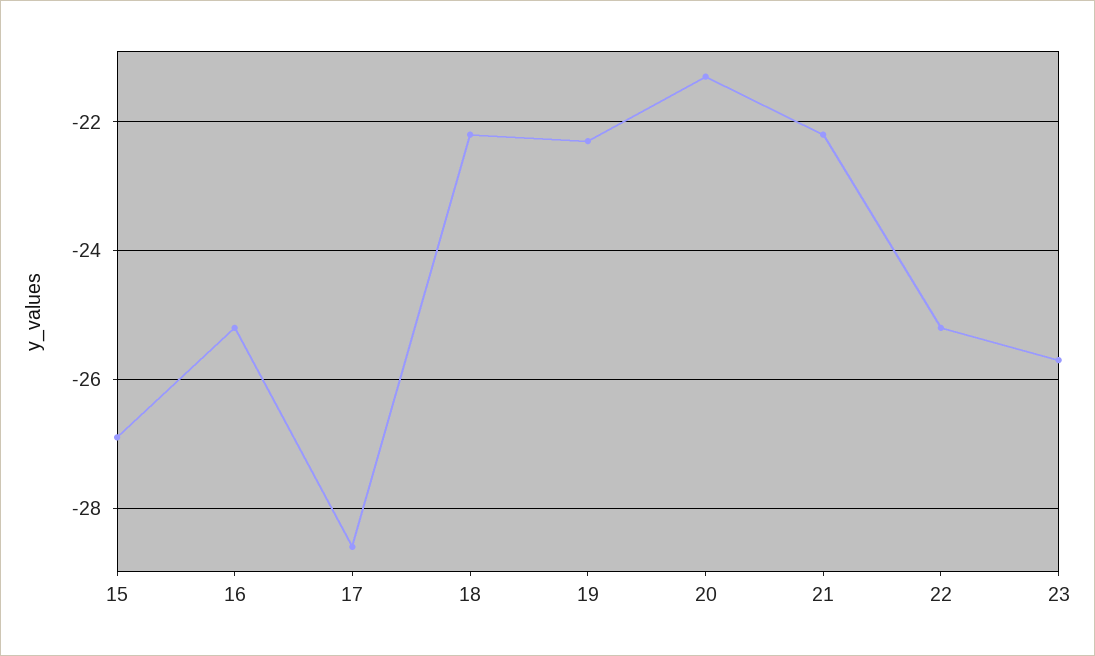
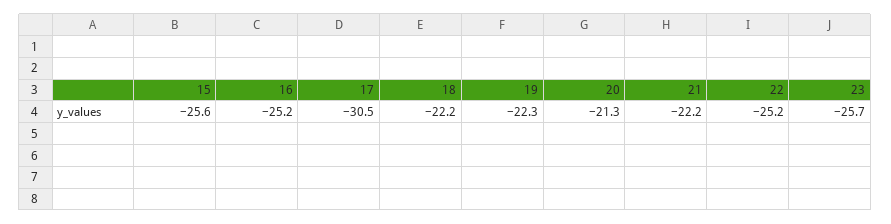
15: -27 -> -25.6
17: -28.5 -> -30.5

